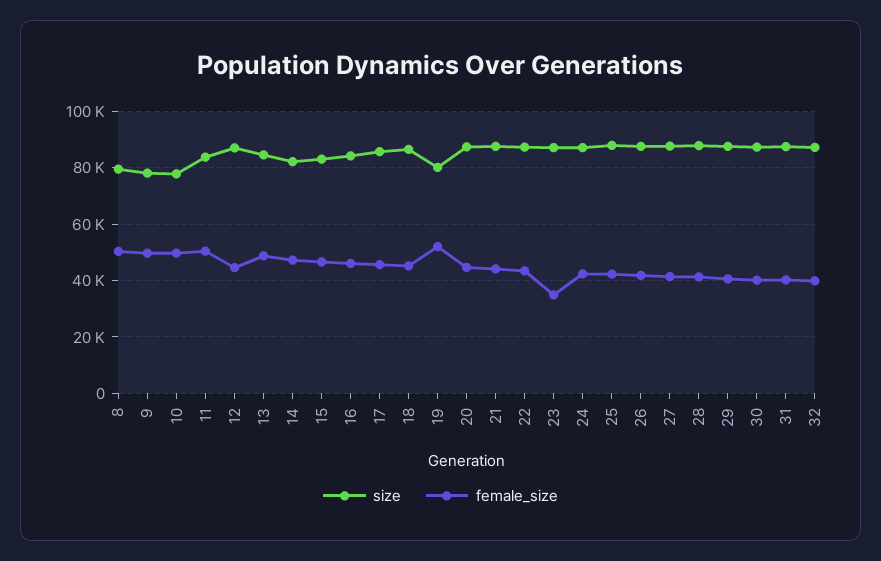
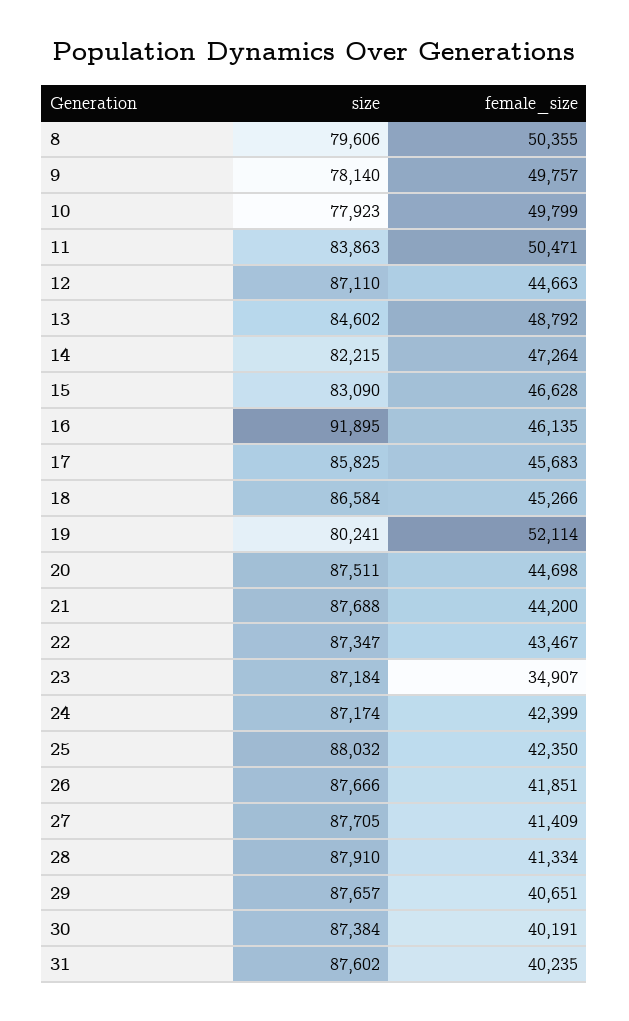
size, 16: 85000 -> 91895
size, 32: 87500 -> none
female_size, 32: 40000 -> none

